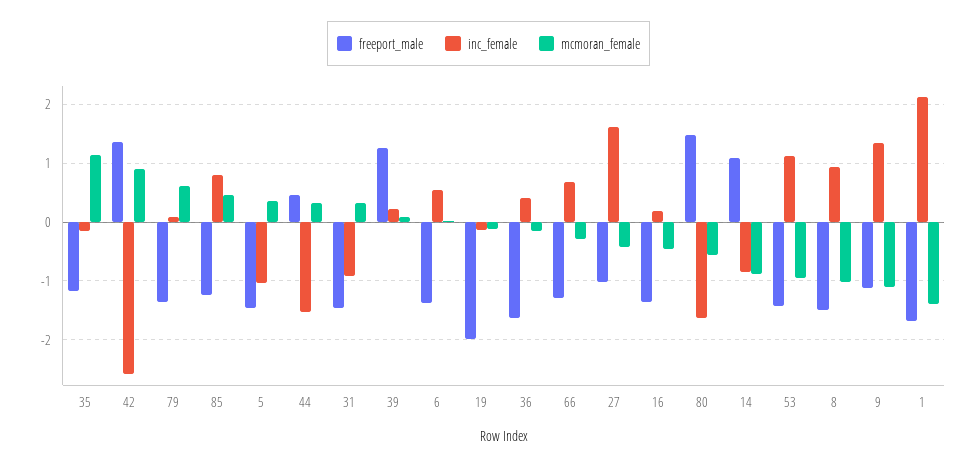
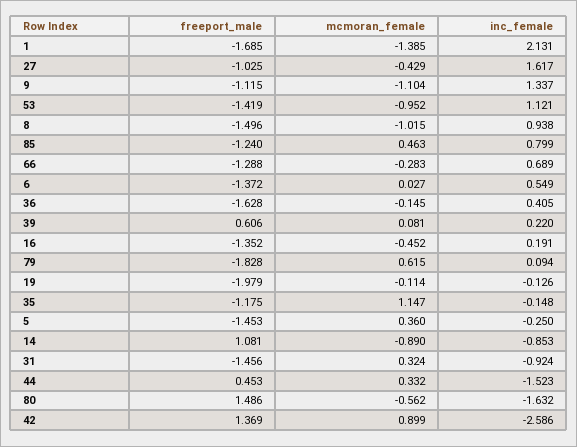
freeport_male, 79: -1.4 -> -1.828
inc_female, 5: -1 -> -0.25
freeport_male, 39: 1.2 -> 0.606

